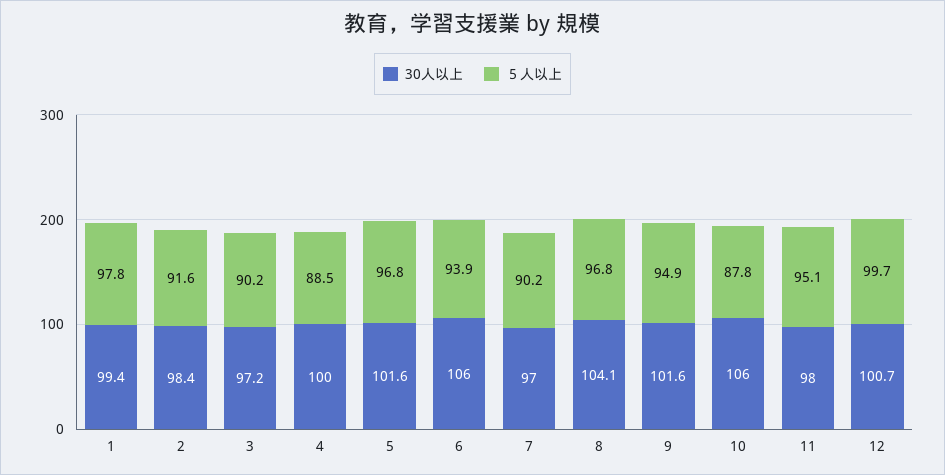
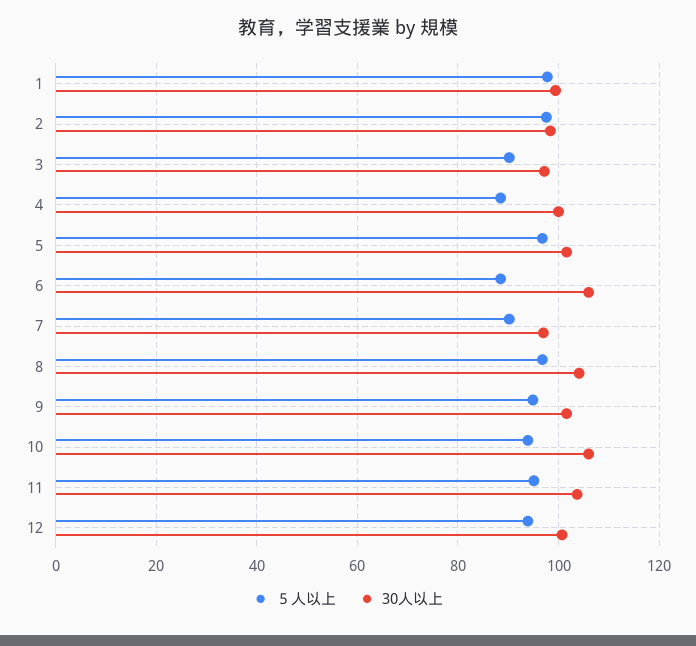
５人以上, 2: 91.6 -> 98
５人以上, 6: 93.9 -> 88
５人以上, 10: 87.8 -> 94
30人以上, 11: 98 -> 104
５人以上, 12: 99.7 -> 94

